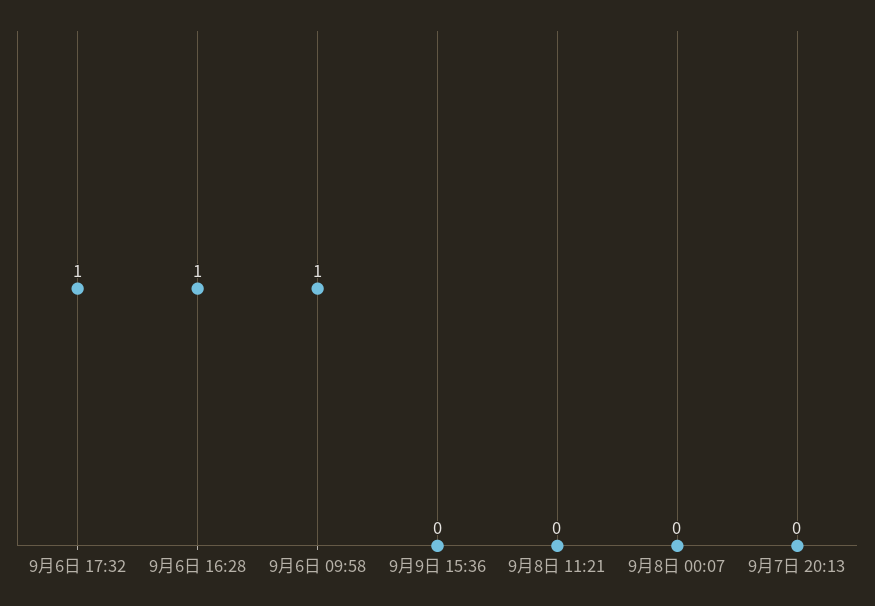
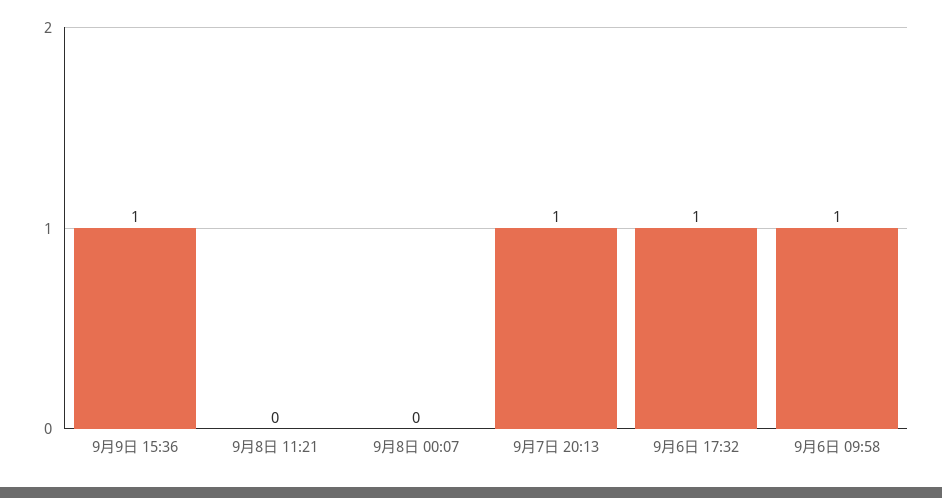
9月6日 16:28: 1 -> none
9月9日 15:36: 0 -> 1
9月7日 20:13: 0 -> 1

